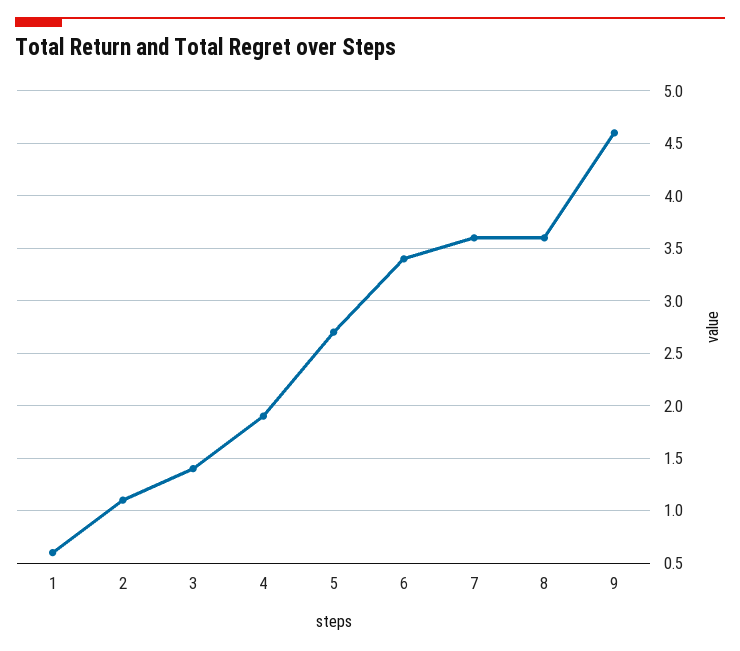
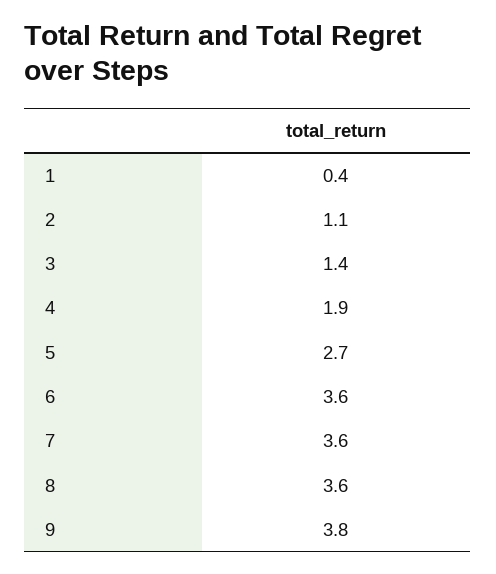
1: 0.6 -> 0.4
6: 3.4 -> 3.6
9: 4.6 -> 3.8

